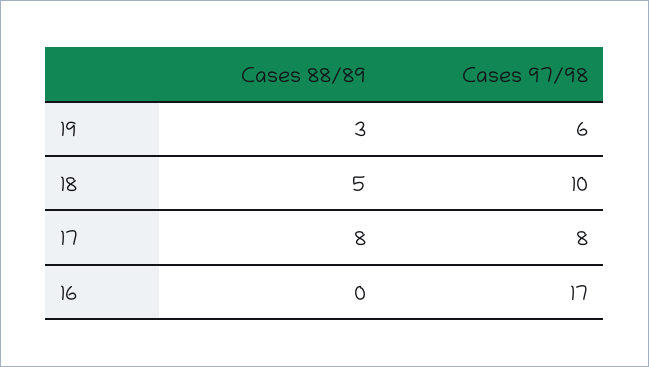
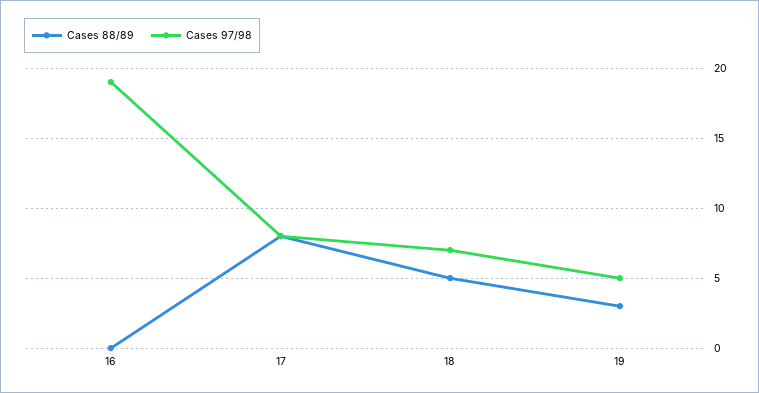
Cases 97/98, 19: 6 -> 5
Cases 97/98, 18: 10 -> 7
Cases 97/98, 16: 17 -> 19

